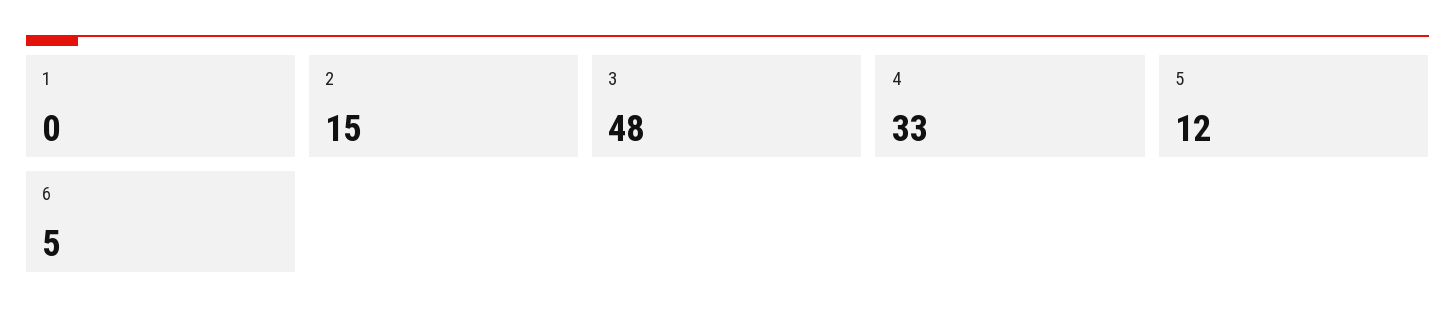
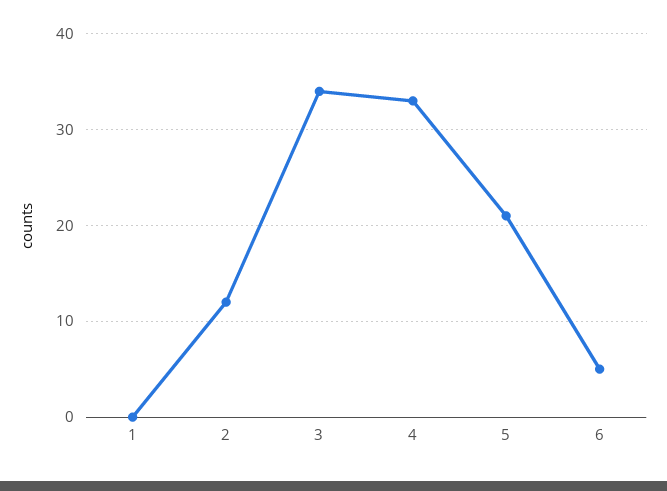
2: 15 -> 12
3: 48 -> 34
5: 12 -> 21

